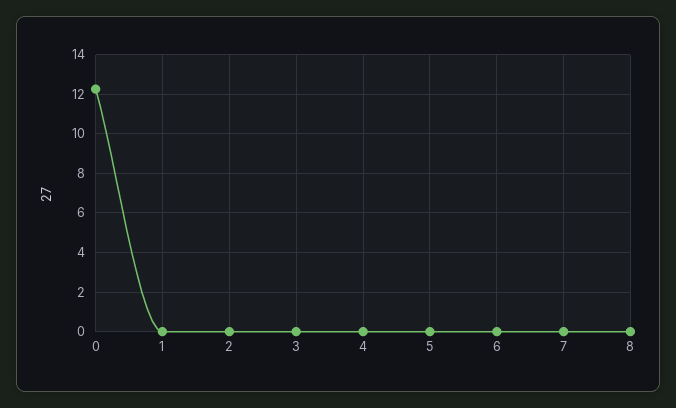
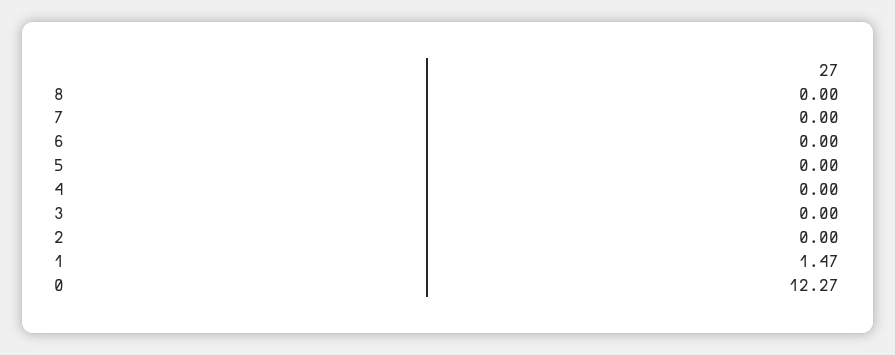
1: 0 -> 1.47

